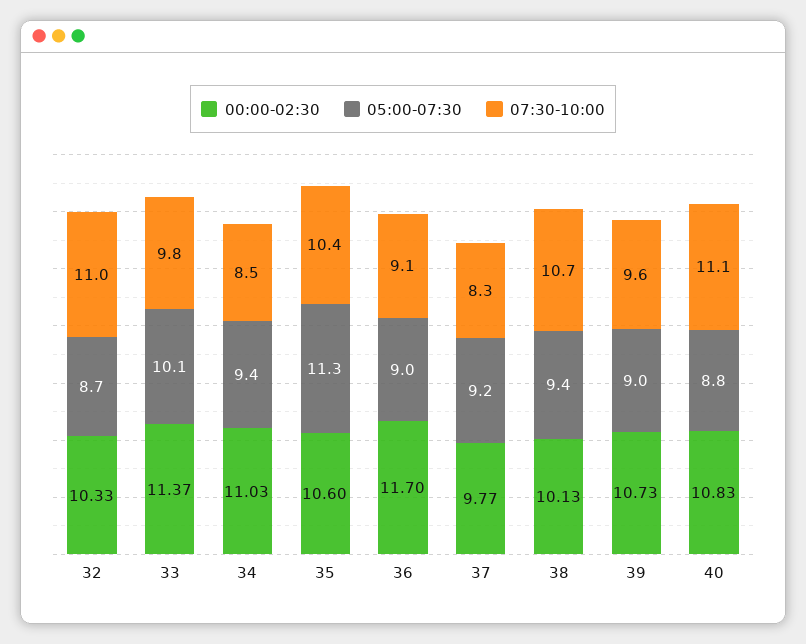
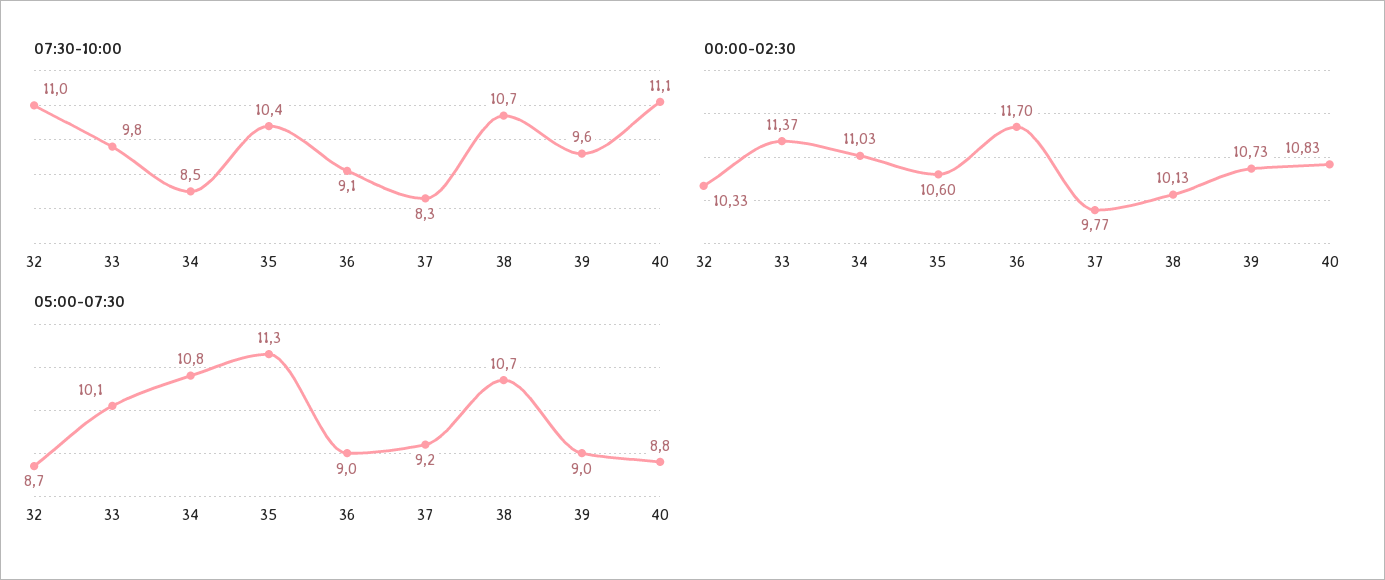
05:00-07:30, 34: 9.4 -> 10.8
05:00-07:30, 38: 9.4 -> 10.7

